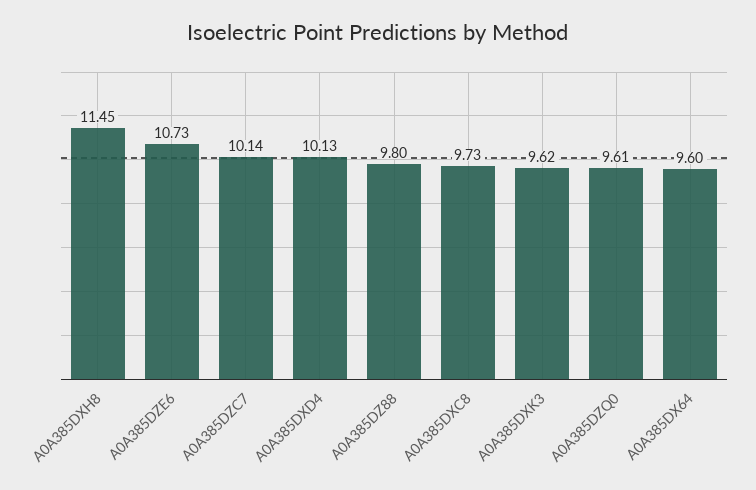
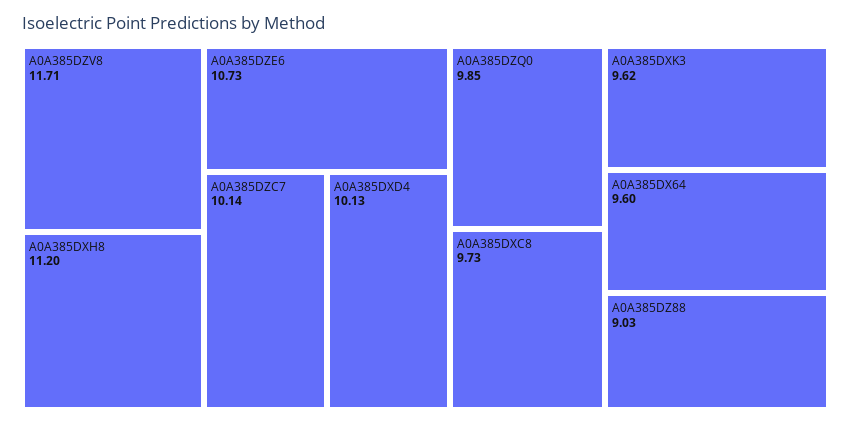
A0A385DXH8: 11.45 -> 11.2
A0A385DZ88: 9.8 -> 9.03
A0A385DZQ0: 9.61 -> 9.85
A0A385DZV8: none -> 11.71

